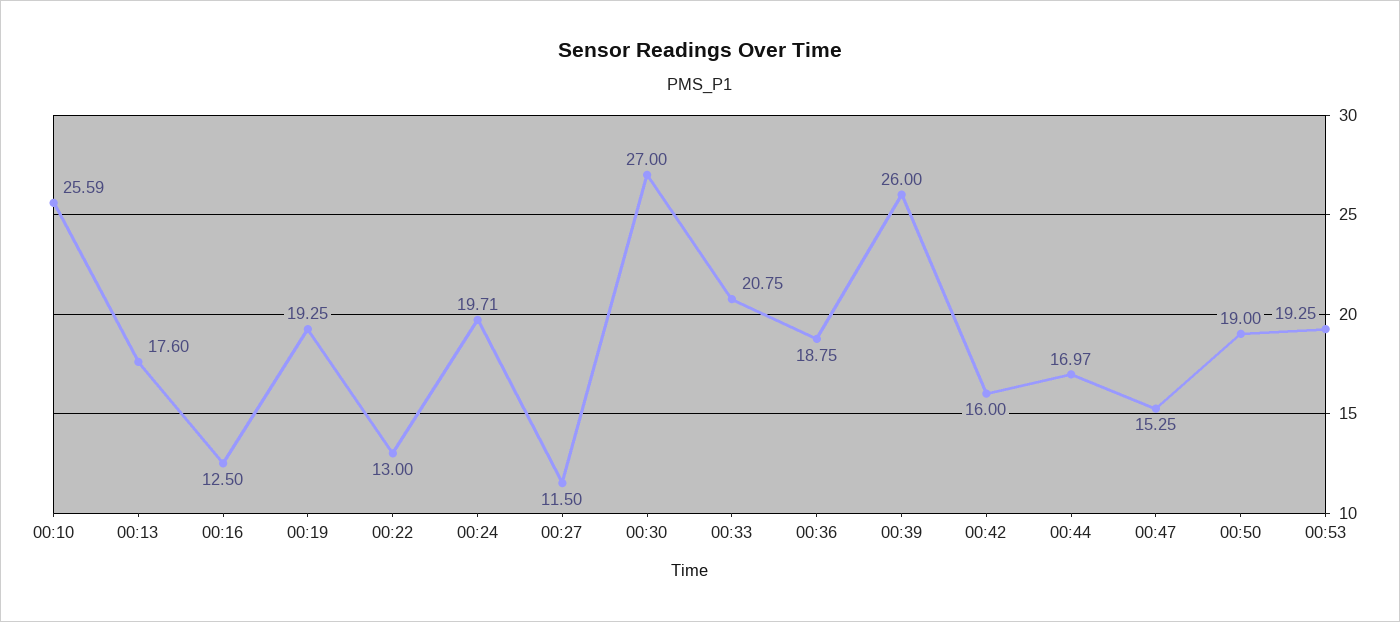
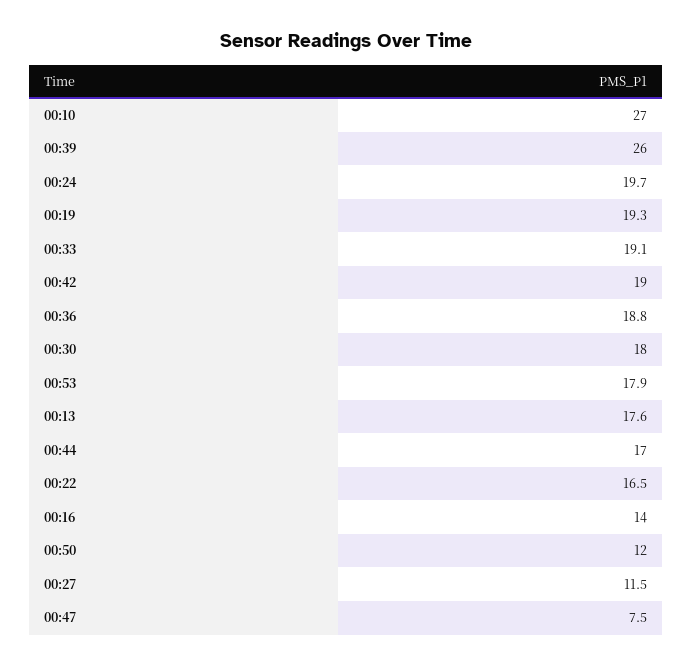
00:10: 25.59 -> 27
00:16: 12.5 -> 14
00:22: 13 -> 16.5
00:30: 27 -> 18
00:33: 20.75 -> 19.1
00:42: 16 -> 19
00:47: 15.25 -> 7.5
00:50: 19 -> 12
00:53: 19.25 -> 17.9

